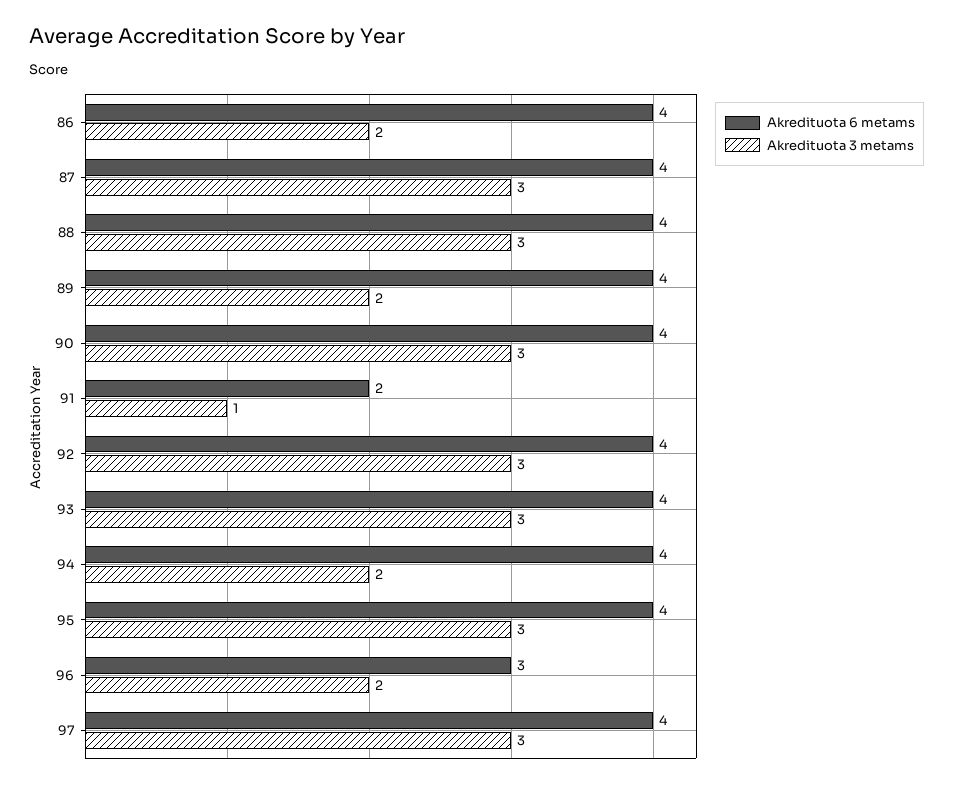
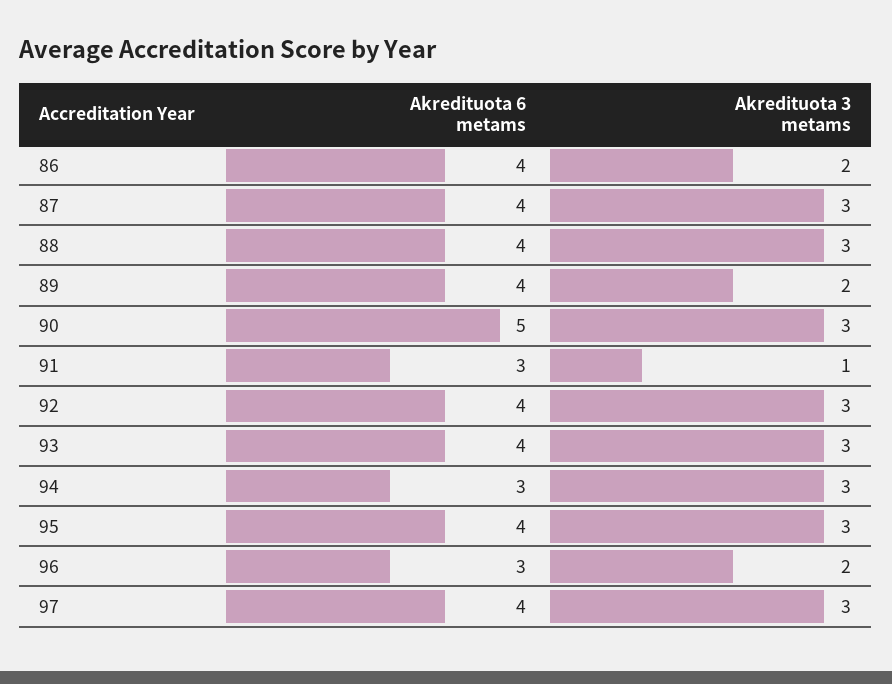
Akredituota 6 metams, 90: 4 -> 5
Akredituota 6 metams, 91: 2 -> 3
Akredituota 6 metams, 94: 4 -> 3
Akredituota 3 metams, 94: 2 -> 3

